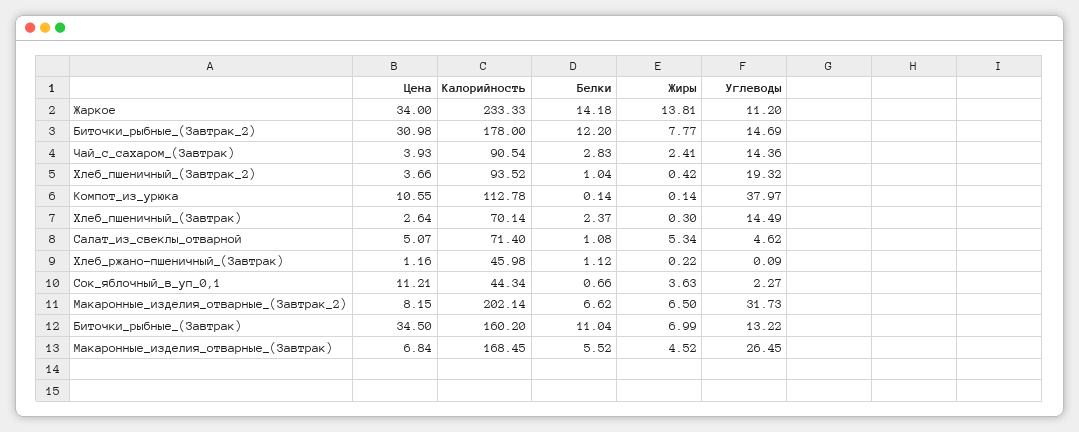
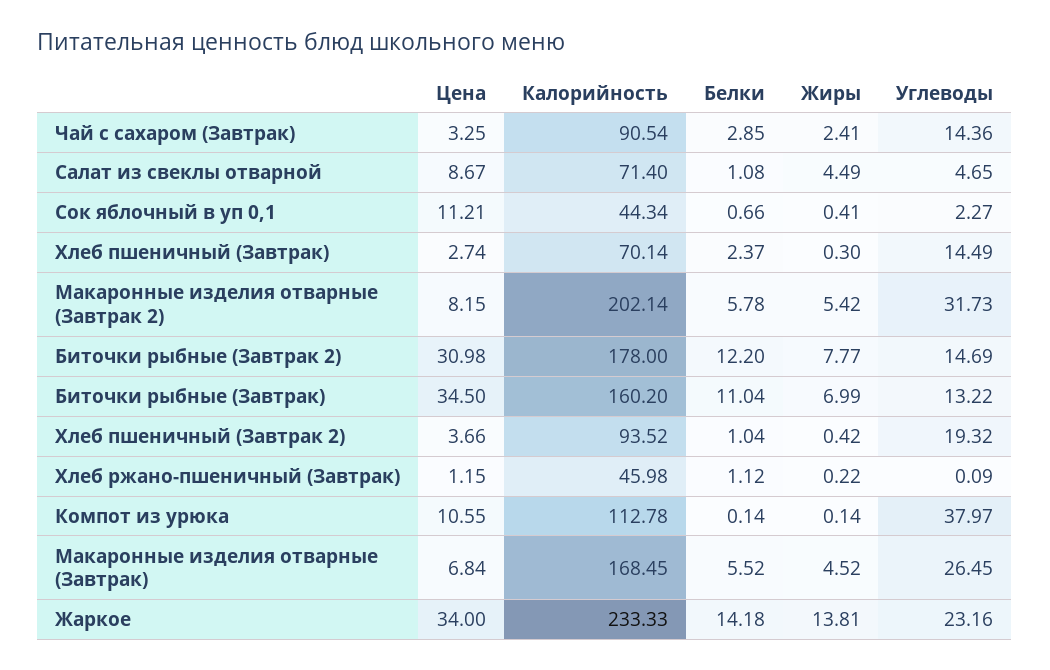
Углеводы, Жаркое: 11.2 -> 23.16
Цена, Чай_с_сахаром_(Завтрак): 3.93 -> 3.25
Белки, Чай_с_сахаром_(Завтрак): 2.83 -> 2.85
Цена, Хлеб_пшеничный_(Завтрак): 2.64 -> 2.74
Цена, Салат_из_свеклы_отварной: 5.07 -> 8.67
Жиры, Салат_из_свеклы_отварной: 5.34 -> 4.49
Углеводы, Салат_из_свеклы_отварной: 4.62 -> 4.65
Цена, Хлеб_ржано-пшеничный_(Завтрак): 1.16 -> 1.15
Жиры, Сок_яблочный_в_уп_0,1: 3.63 -> 0.41
Белки, Макаронные_изделия_отварные_(Завтрак_2): 6.62 -> 5.78
Жиры, Макаронные_изделия_отварные_(Завтрак_2): 6.5 -> 5.42

